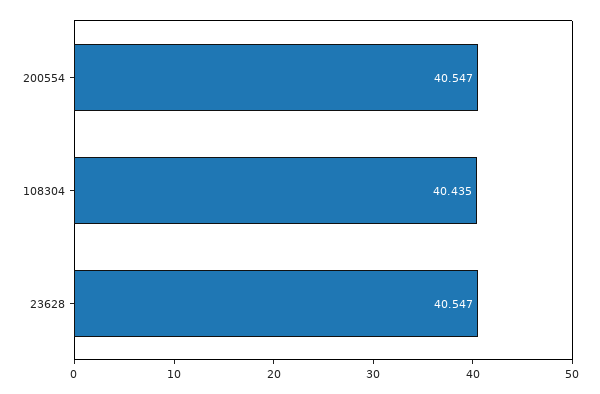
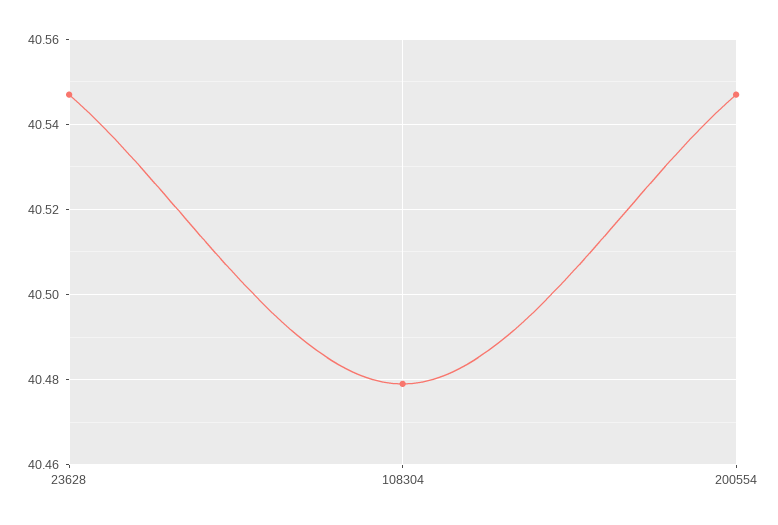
108304: 40.435 -> 40.48

